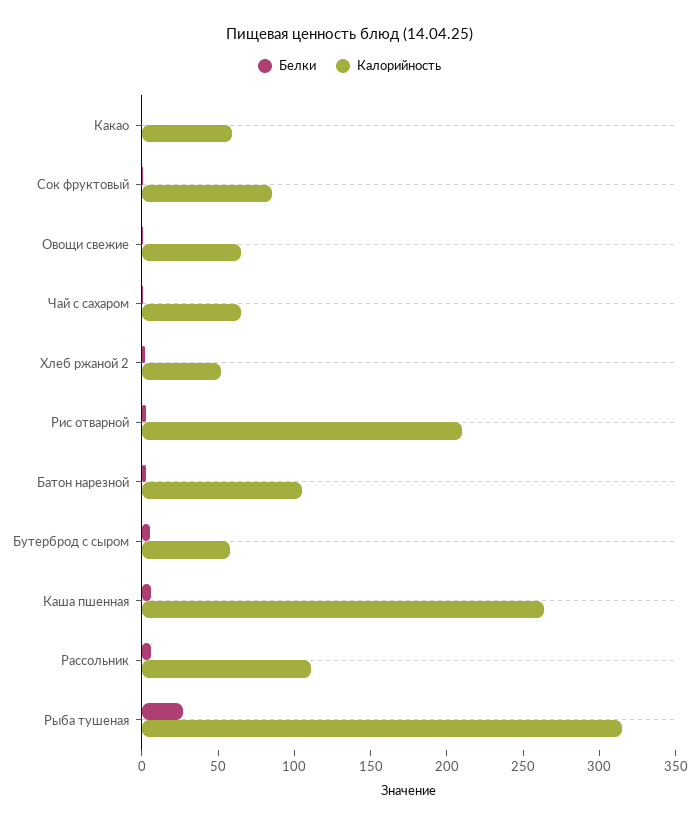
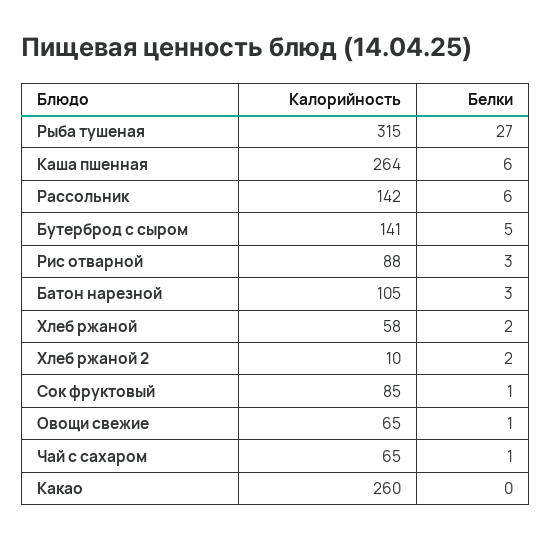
Калорийность, Какао: 60 -> 260
Калорийность, Хлеб ржаной 2: 50 -> 10
Калорийность, Рис отварной: 210 -> 88
Калорийность, Бутерброд с сыром: 60 -> 141
Калорийность, Рассольник: 110 -> 142
Калорийность, Хлеб ржаной: none -> 58
Белки, Хлеб ржаной: none -> 2

